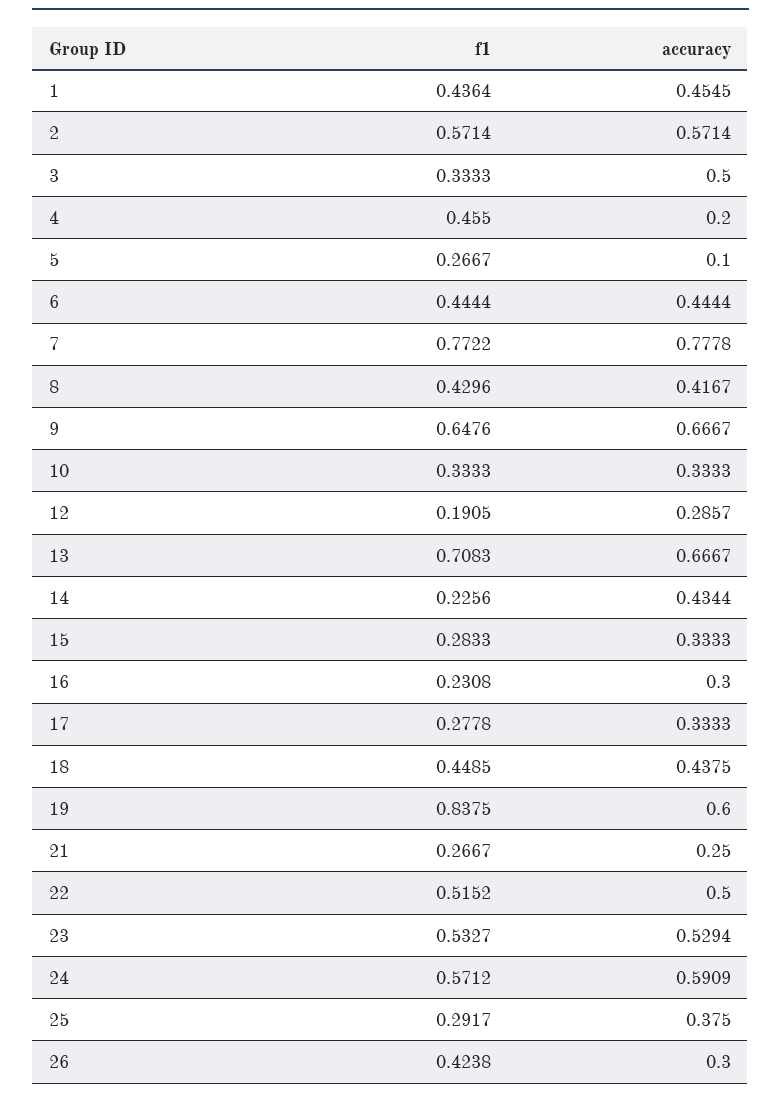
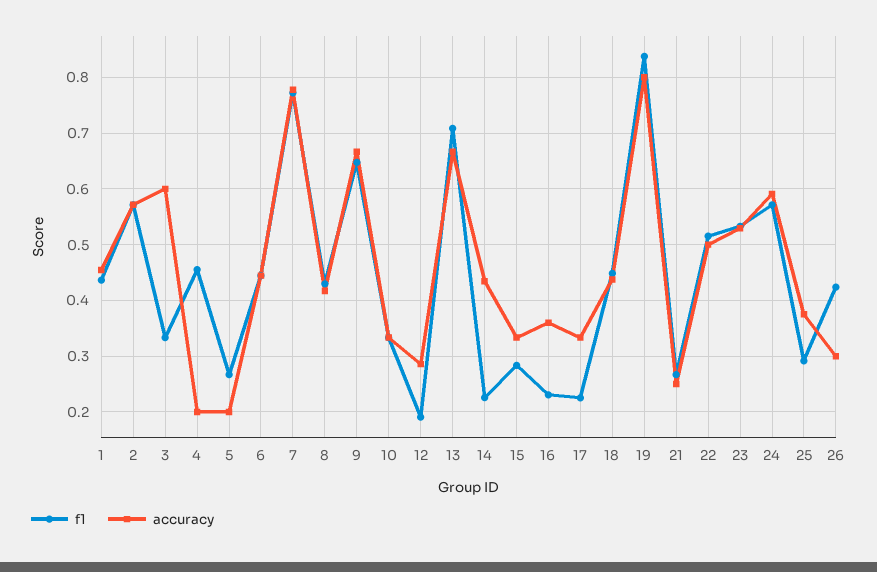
accuracy, 3: 0.5 -> 0.6
accuracy, 5: 0.1 -> 0.2
accuracy, 16: 0.3 -> 0.36
f1, 17: 0.2778 -> 0.22
accuracy, 19: 0.6 -> 0.8

